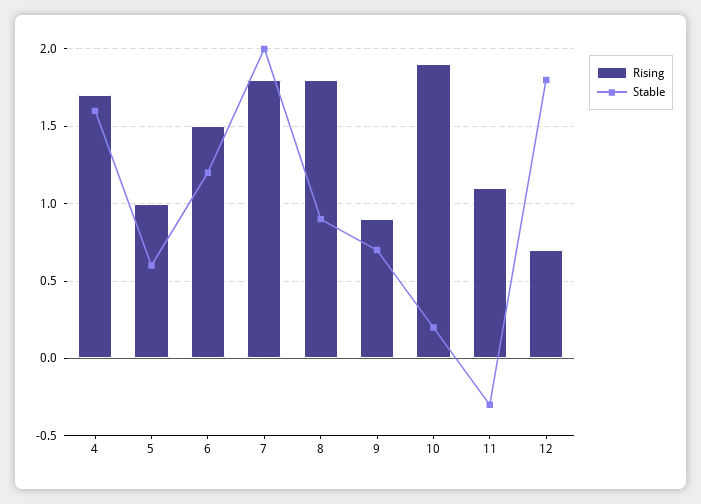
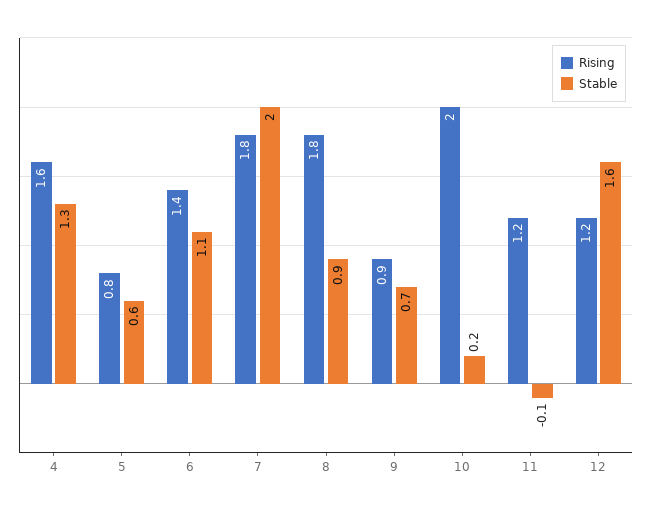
Rising, 4: 1.7 -> 1.6
Stable, 4: 1.6 -> 1.3
Rising, 5: 1 -> 0.8
Rising, 6: 1.5 -> 1.4
Stable, 6: 1.2 -> 1.1
Rising, 10: 1.9 -> 2
Rising, 11: 1.1 -> 1.2
Stable, 11: -0.3 -> -0.1
Rising, 12: 0.7 -> 1.2
Stable, 12: 1.8 -> 1.6

